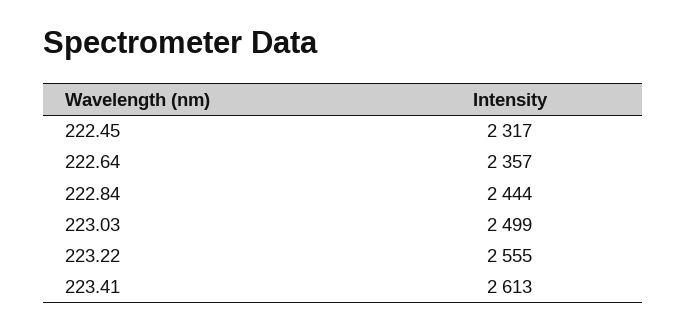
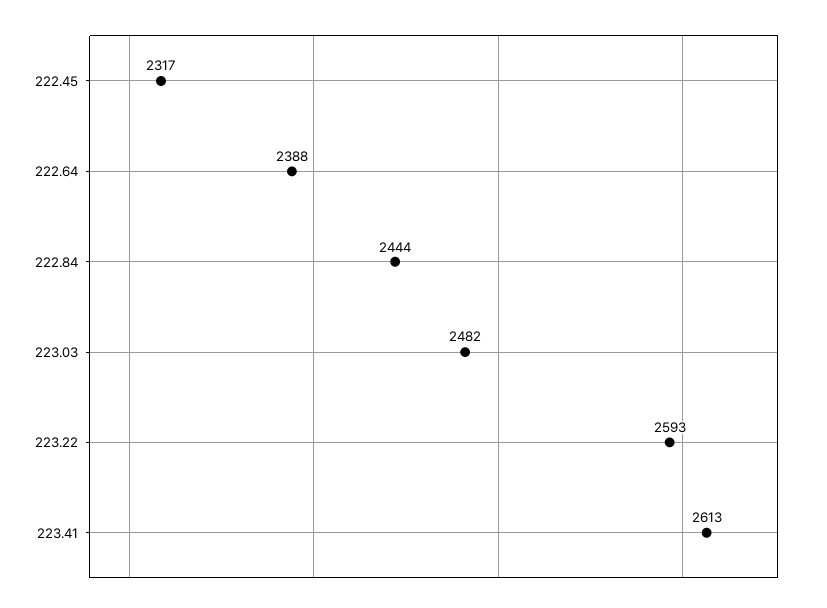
222.64: 2357 -> 2388
223.03: 2499 -> 2482
223.22: 2555 -> 2593

